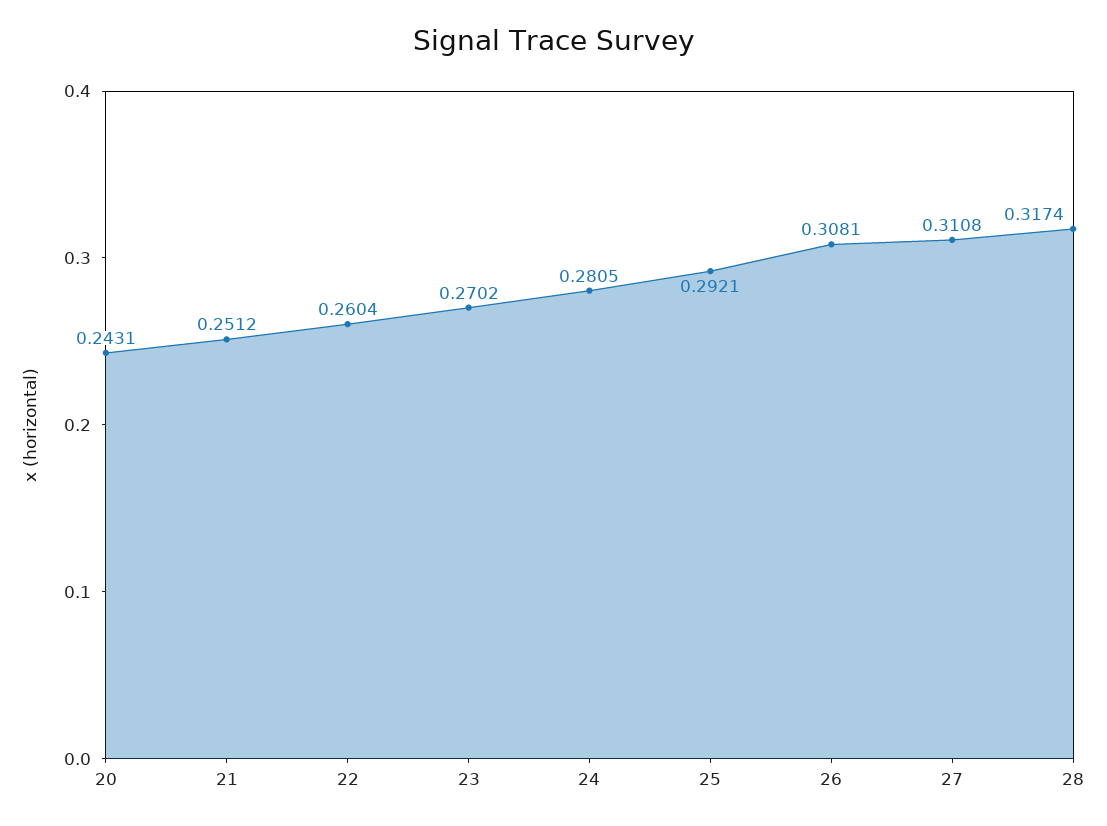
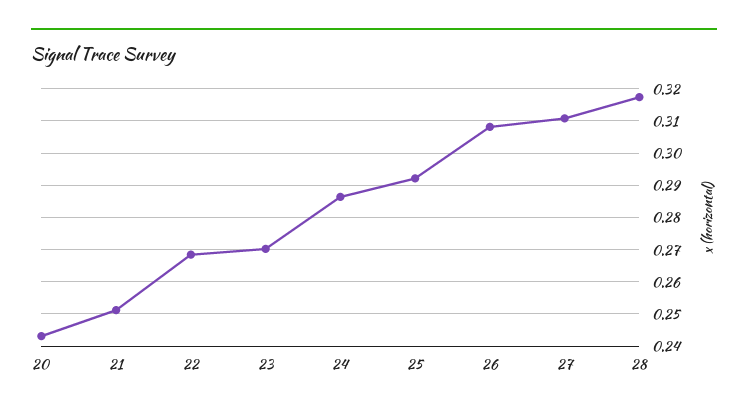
22: 0.2604 -> 0.268
24: 0.2805 -> 0.286

